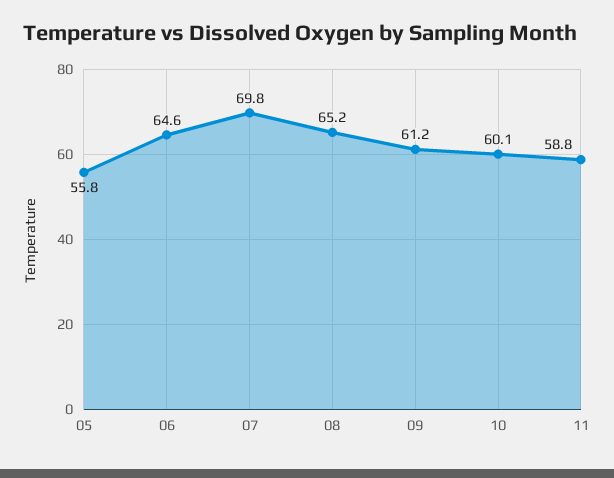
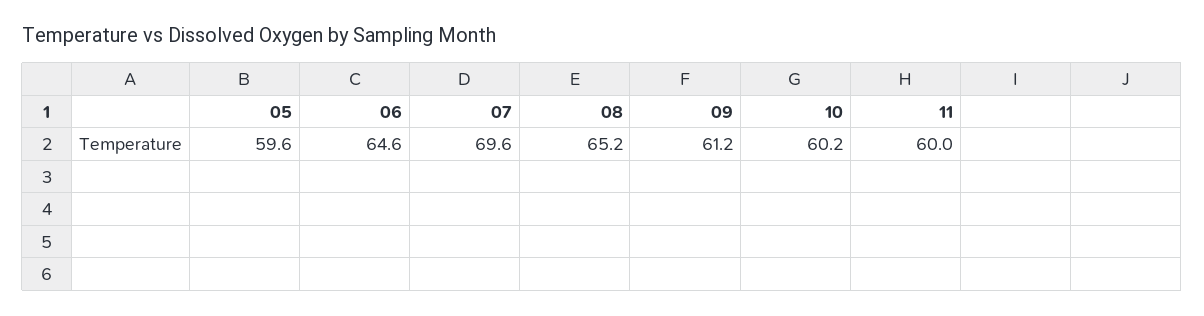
05: 55.8 -> 59.6
07: 69.8 -> 69.6
10: 60.1 -> 60.2
11: 58.8 -> 60

